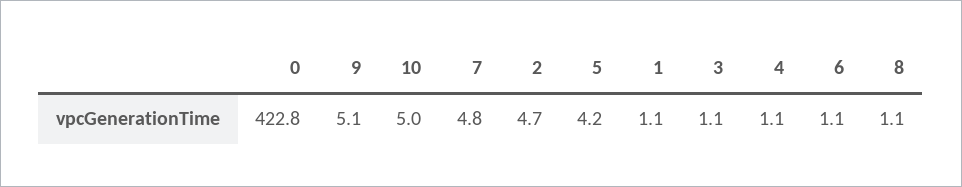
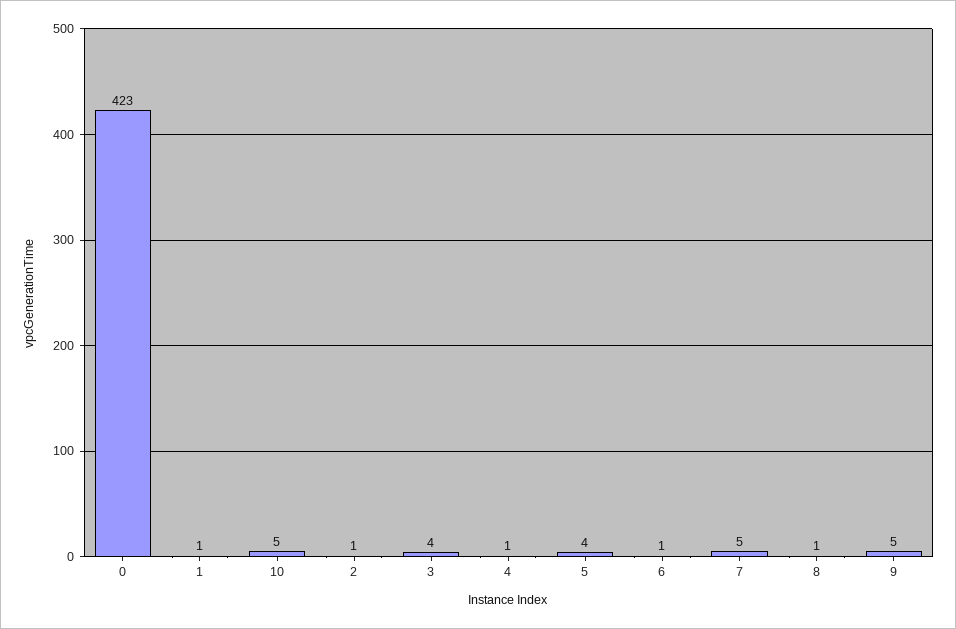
2: 4.7 -> 1
3: 1.1 -> 4

